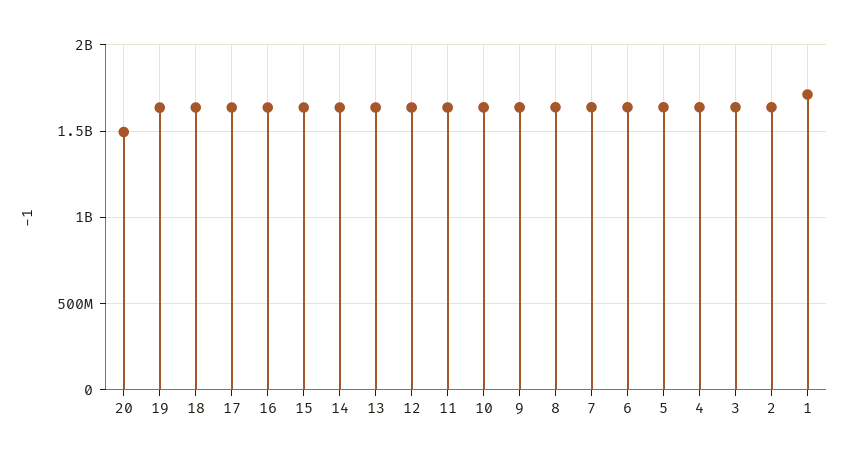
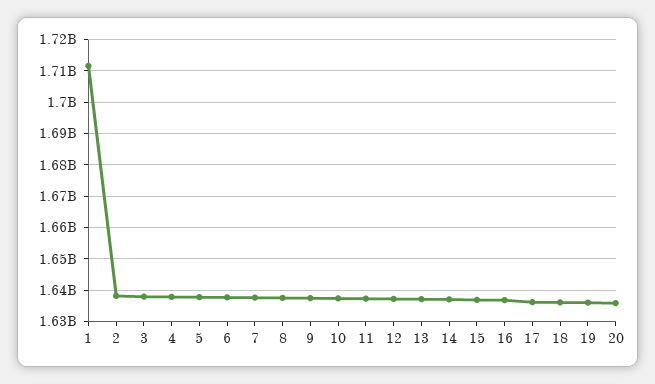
20: 1500000000 -> 1636000000

